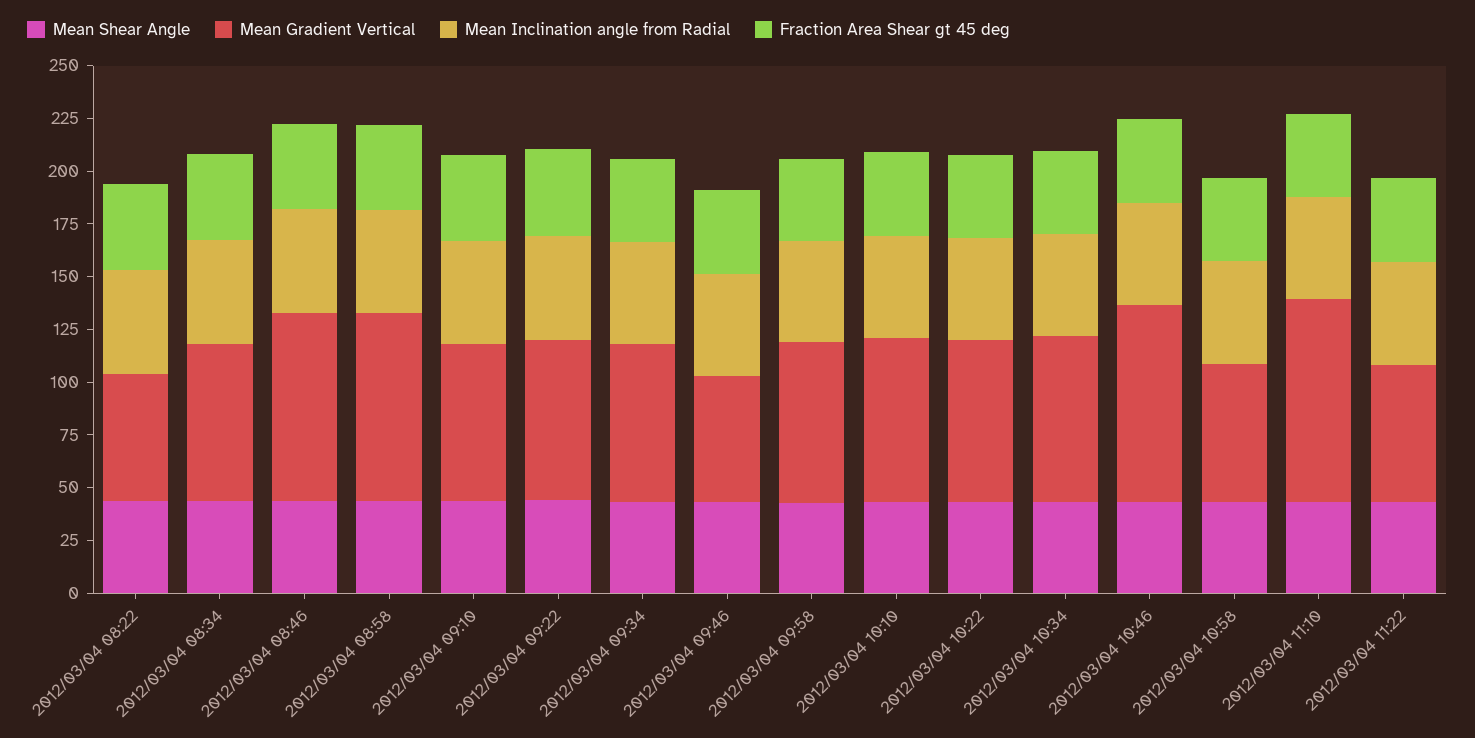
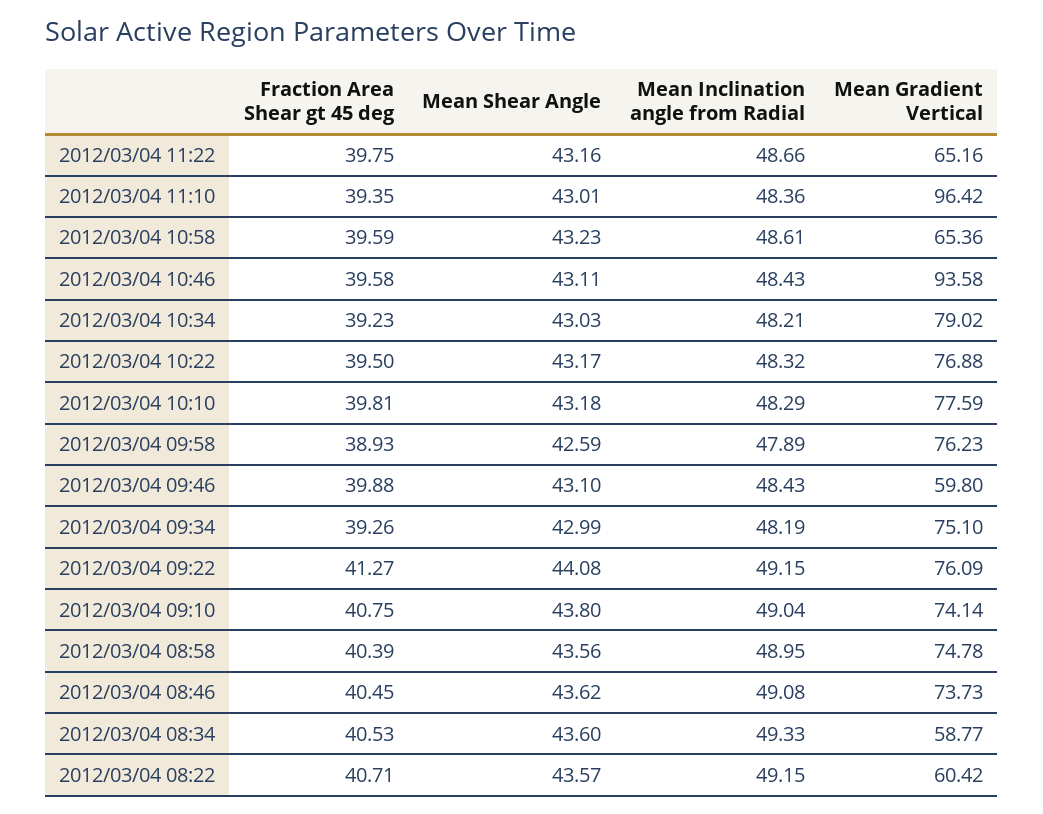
Mean Gradient Vertical, 2012/03/04 08:34: 75 -> 58.77
Mean Gradient Vertical, 2012/03/04 08:46: 90 -> 73.73
Mean Gradient Vertical, 2012/03/04 08:58: 90 -> 74.78

